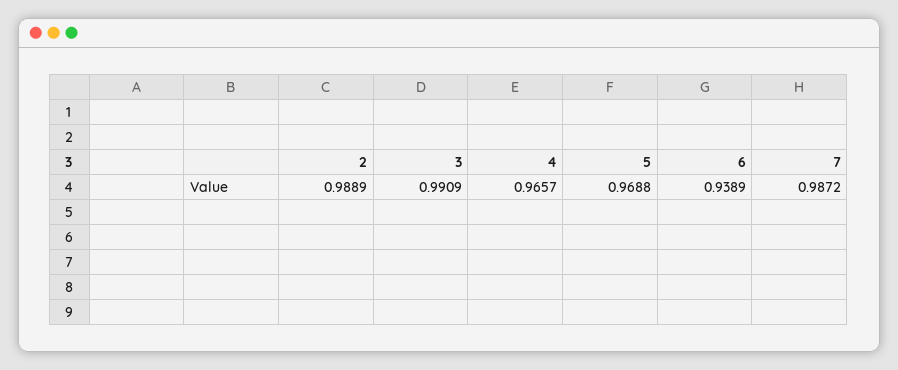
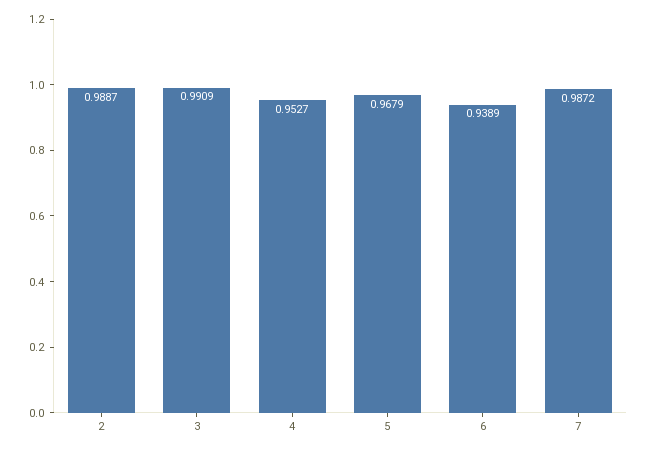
2: 0.9889 -> 0.9887
4: 0.9657 -> 0.9527
5: 0.9688 -> 0.9679

